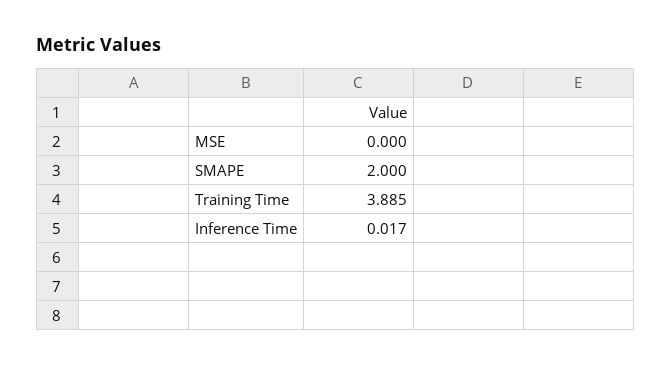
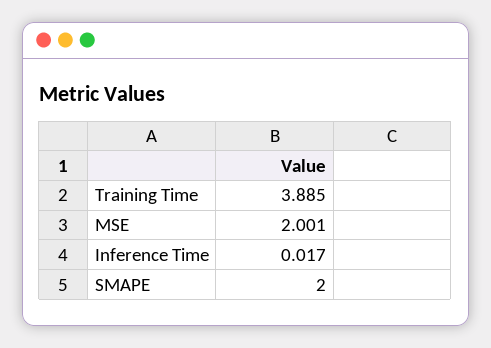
MSE: 0 -> 2.001

